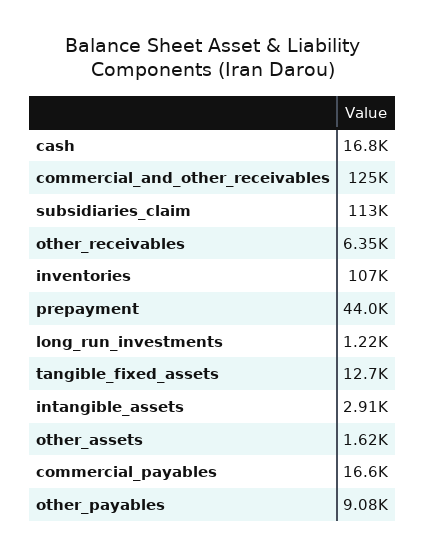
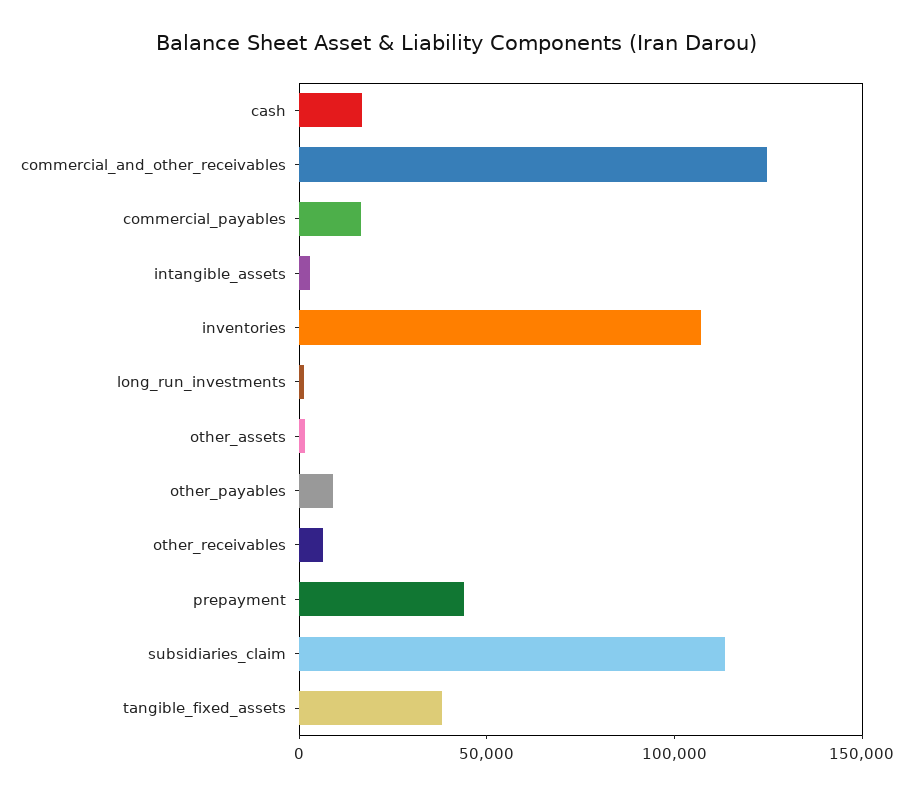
tangible_fixed_assets: 12700 -> 40000

